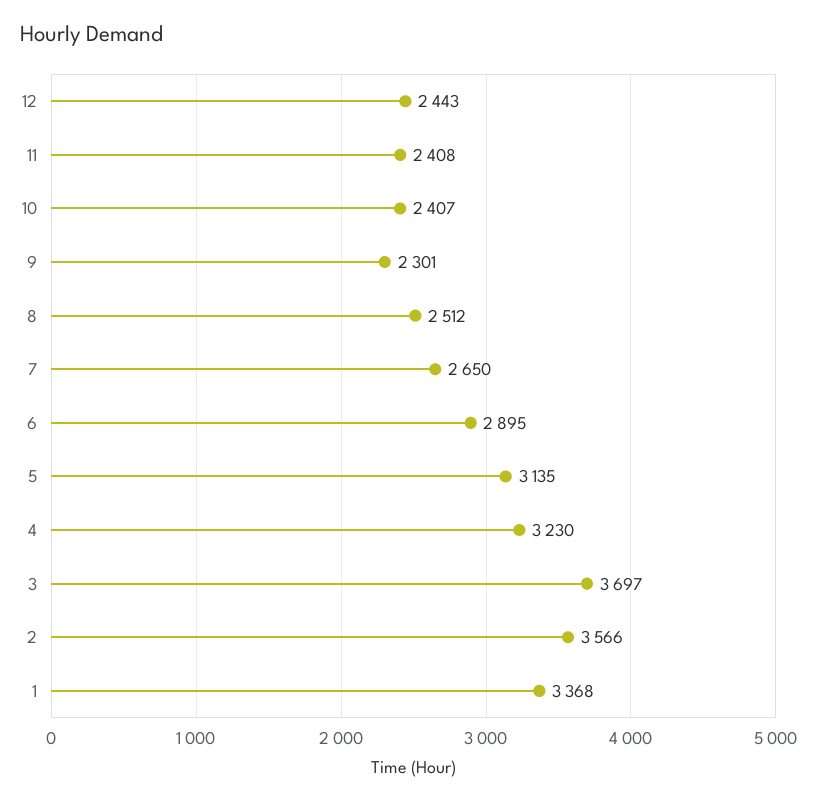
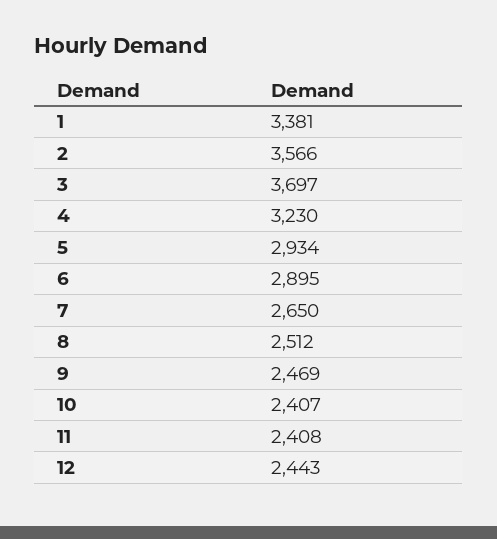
9: 2301 -> 2469
5: 3135 -> 2934
1: 3368 -> 3381

